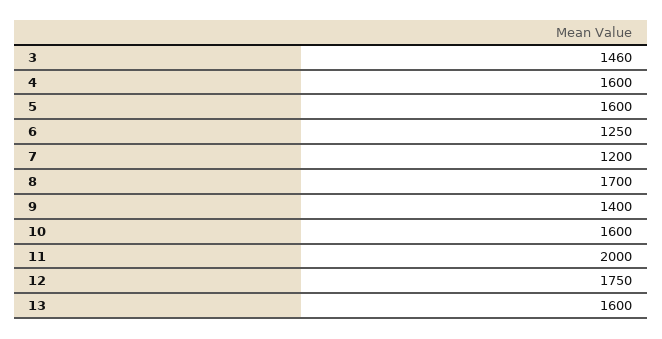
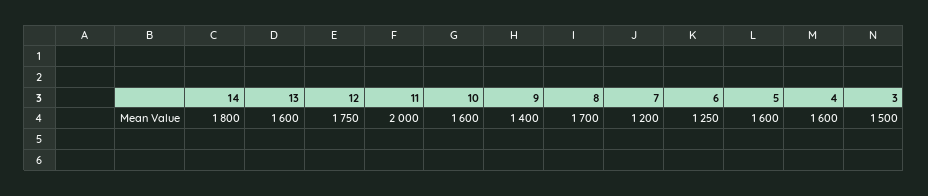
3: 1460 -> 1500
14: none -> 1800

